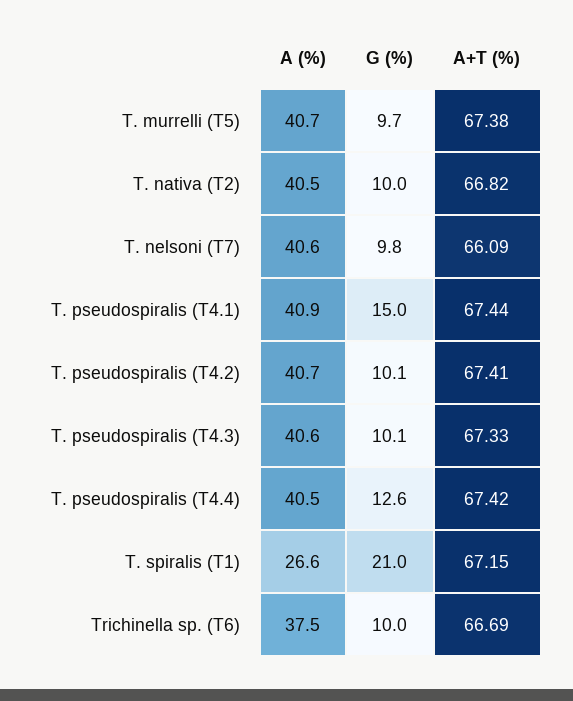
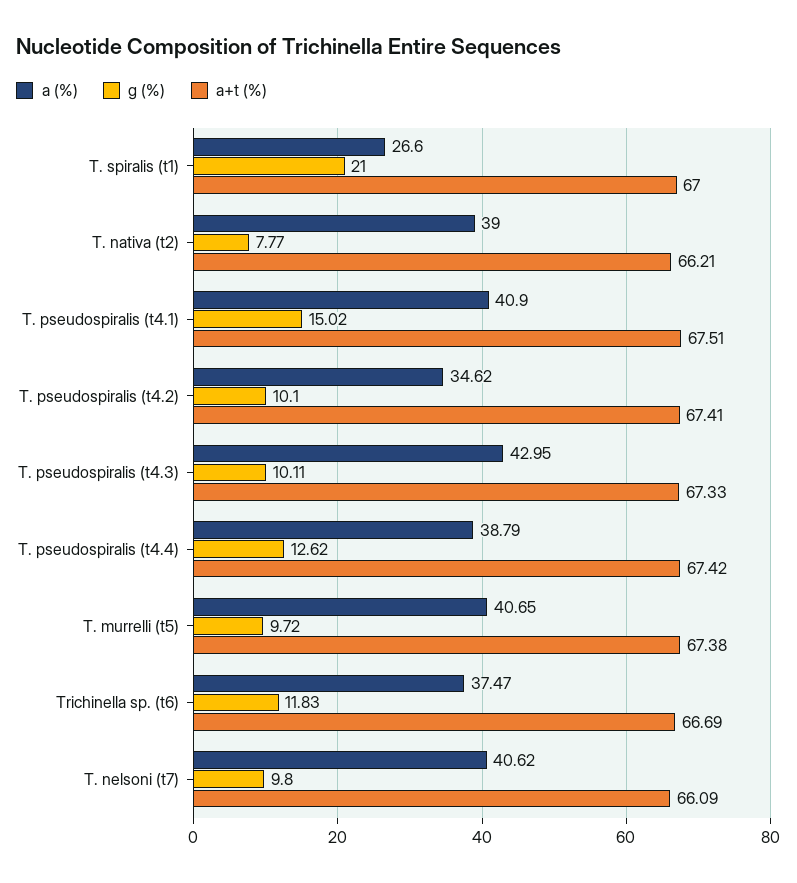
A (%), T. nativa (T2): 40.5 -> 39
G (%), T. nativa (T2): 10 -> 7.77
A+T (%), T. nativa (T2): 66.82 -> 66.21
A+T (%), T. pseudospiralis (T4.1): 67.44 -> 67.51
A (%), T. pseudospiralis (T4.2): 40.7 -> 34.62
A (%), T. pseudospiralis (T4.3): 40.6 -> 42.95
A (%), T. pseudospiralis (T4.4): 40.5 -> 38.79
A+T (%), T. spiralis (T1): 67.15 -> 67
G (%), Trichinella sp. (T6): 10 -> 11.83

